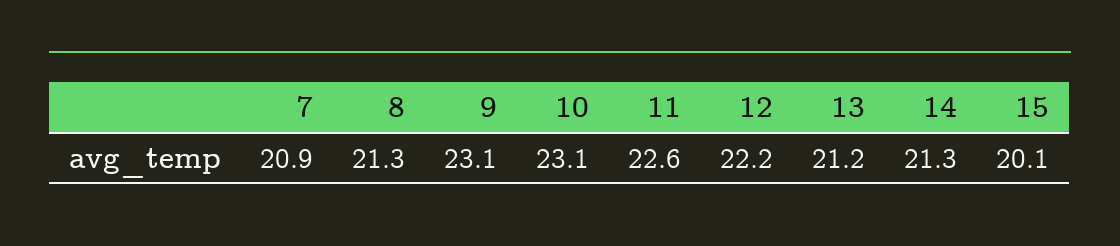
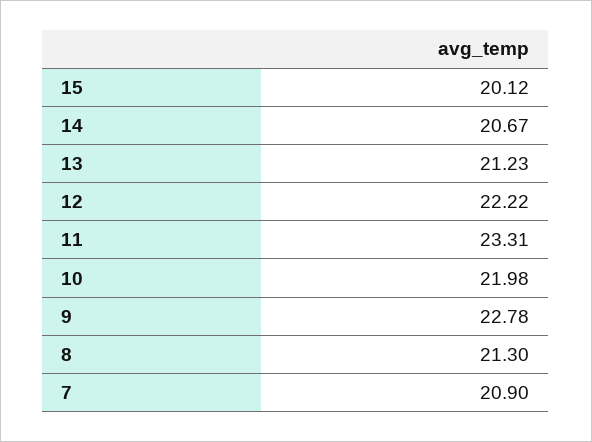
9: 23.1 -> 22.78
10: 23.1 -> 21.98
11: 22.6 -> 23.31
14: 21.3 -> 20.67

